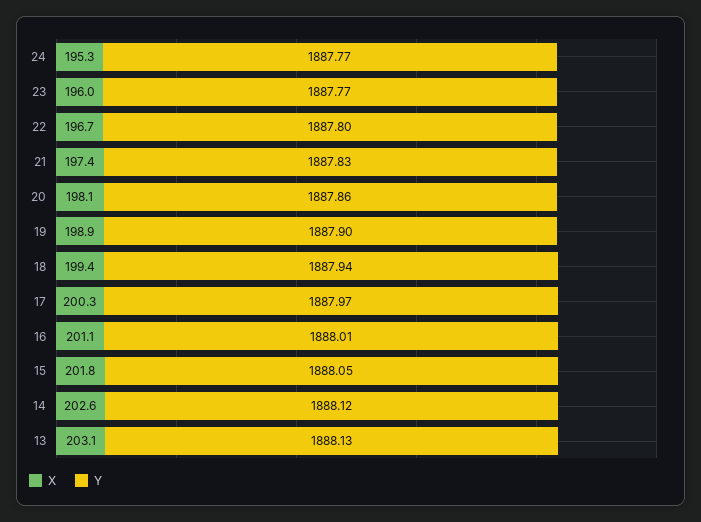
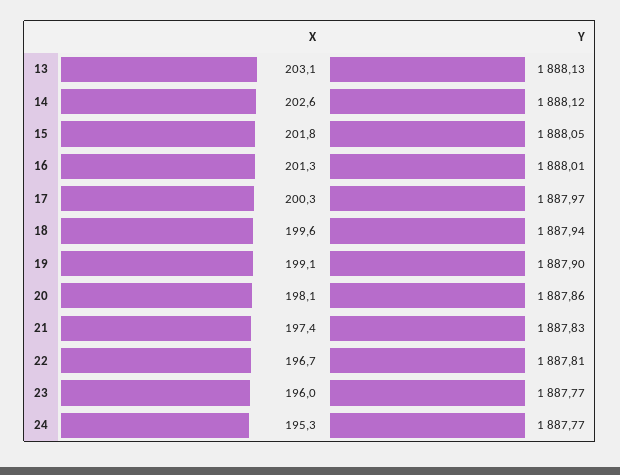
Y, 22: 1887.8 -> 1887.81
X, 19: 198.9 -> 199.1
X, 18: 199.4 -> 199.6
X, 16: 201.1 -> 201.3

